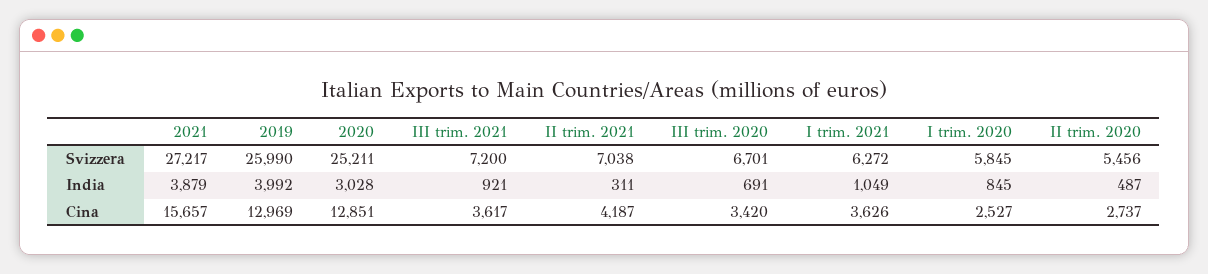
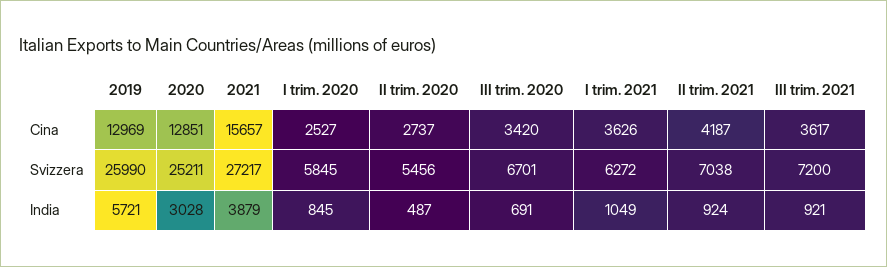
2019, India: 3992 -> 5721
II trim. 2021, India: 311 -> 924

